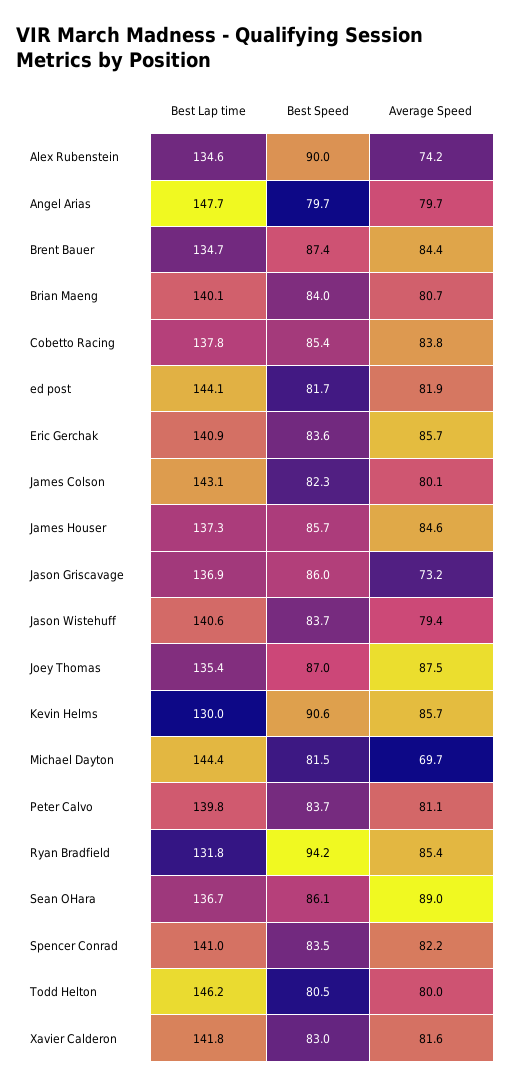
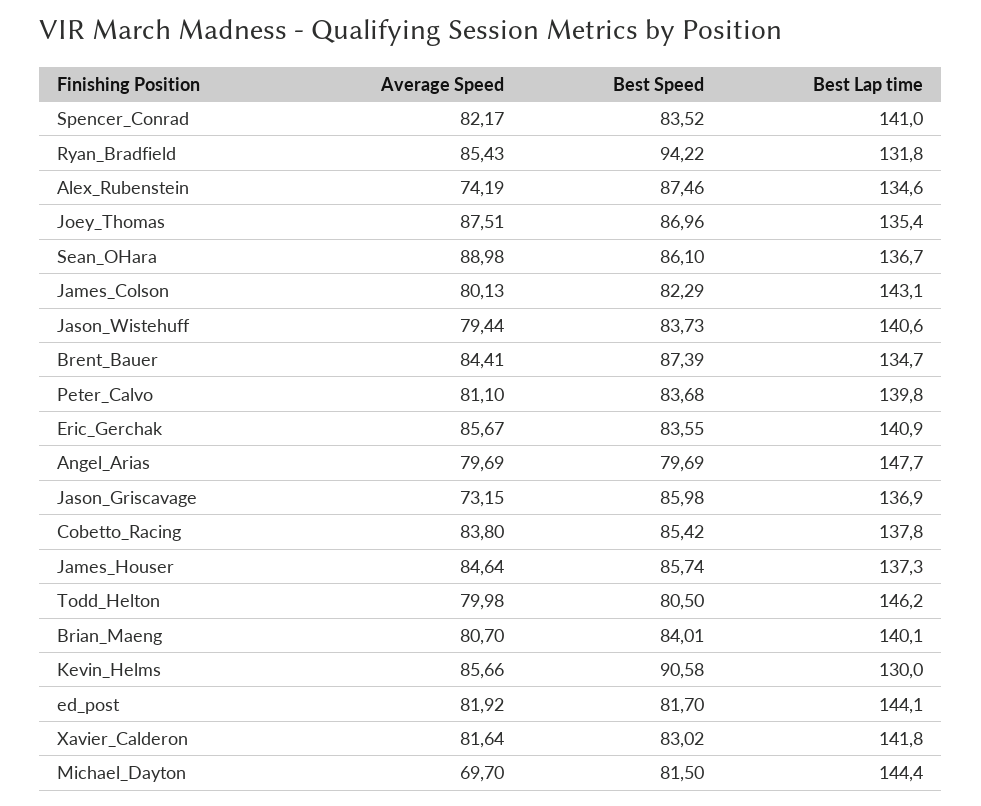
Best Speed, Alex Rubenstein: 90 -> 87.46

